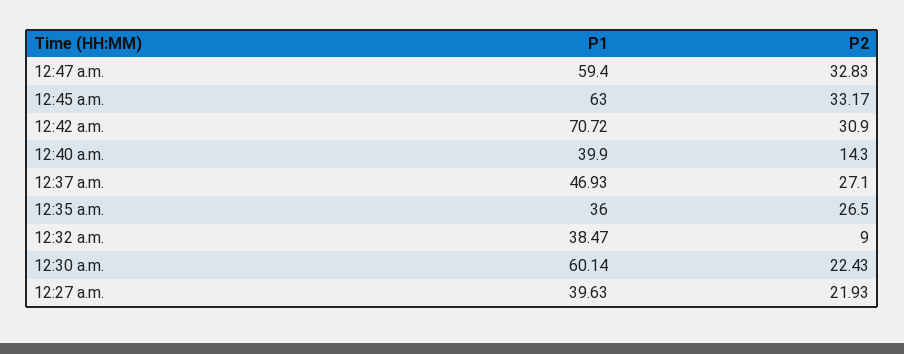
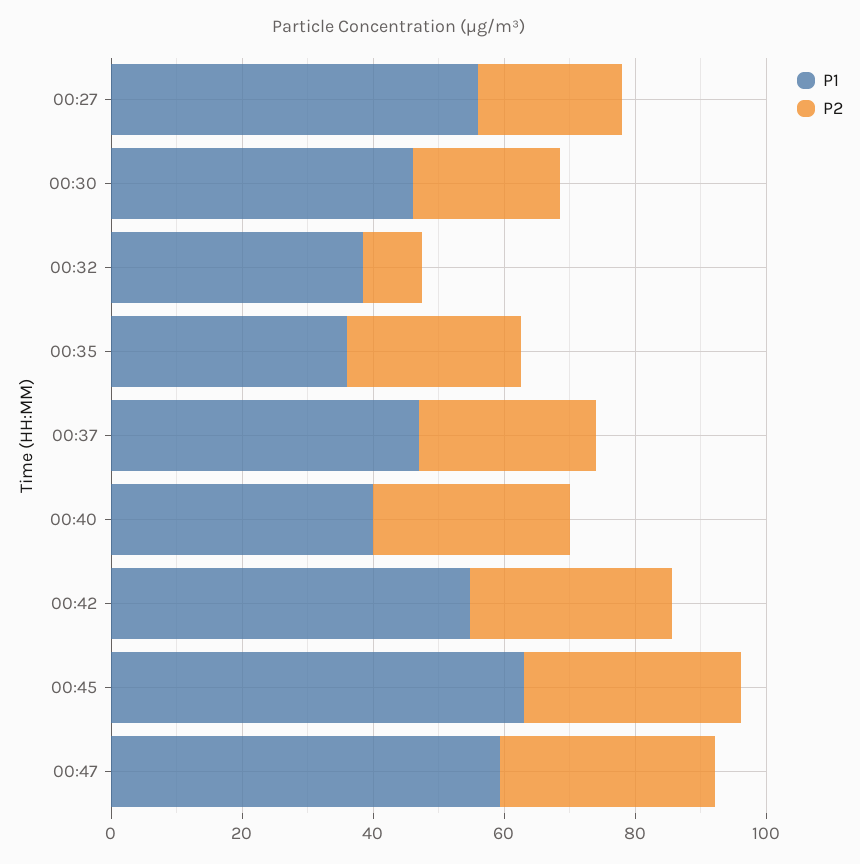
P1, 12:42 a.m.: 70.72 -> 55
P2, 12:40 a.m.: 14.3 -> 30
P1, 12:30 a.m.: 60.14 -> 45
P1, 12:27 a.m.: 39.63 -> 55

